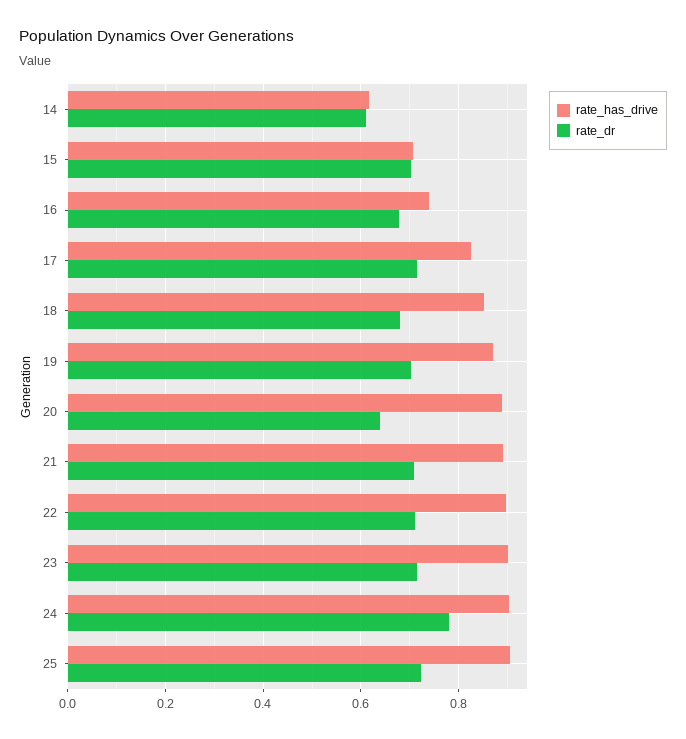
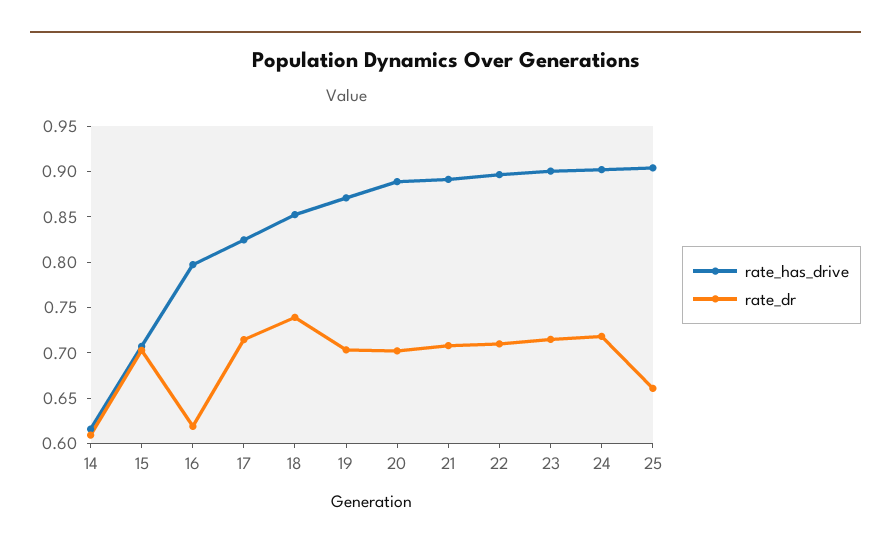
rate_has_drive, 16: 0.74 -> 0.8
rate_dr, 16: 0.68 -> 0.62
rate_dr, 18: 0.68 -> 0.74
rate_dr, 20: 0.64 -> 0.7
rate_dr, 24: 0.78 -> 0.72
rate_dr, 25: 0.72 -> 0.66

